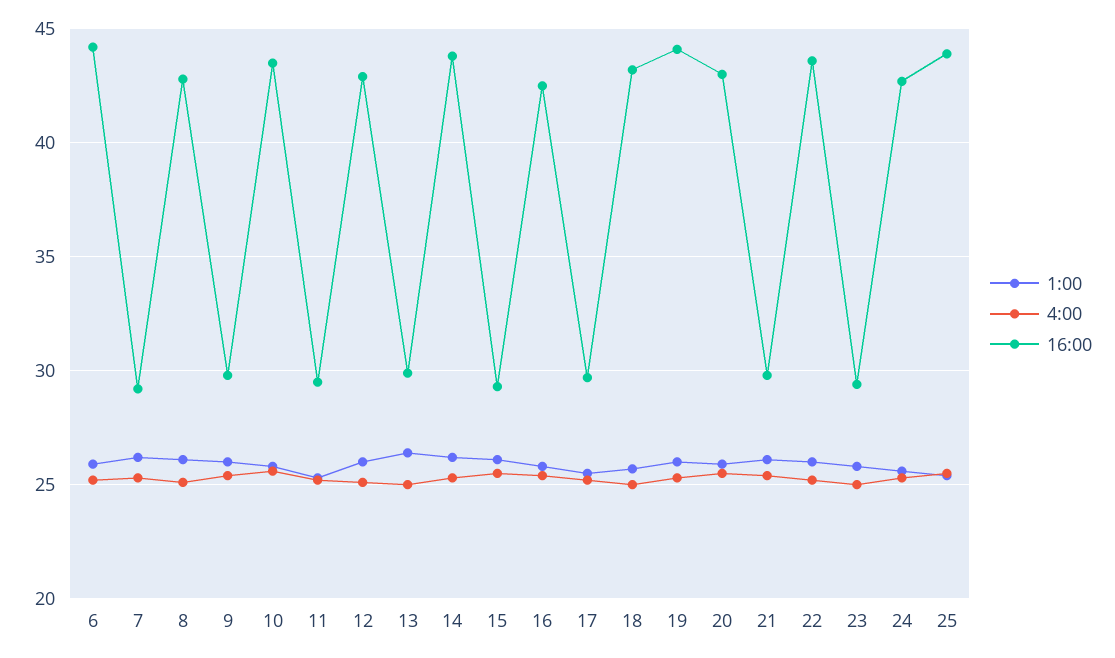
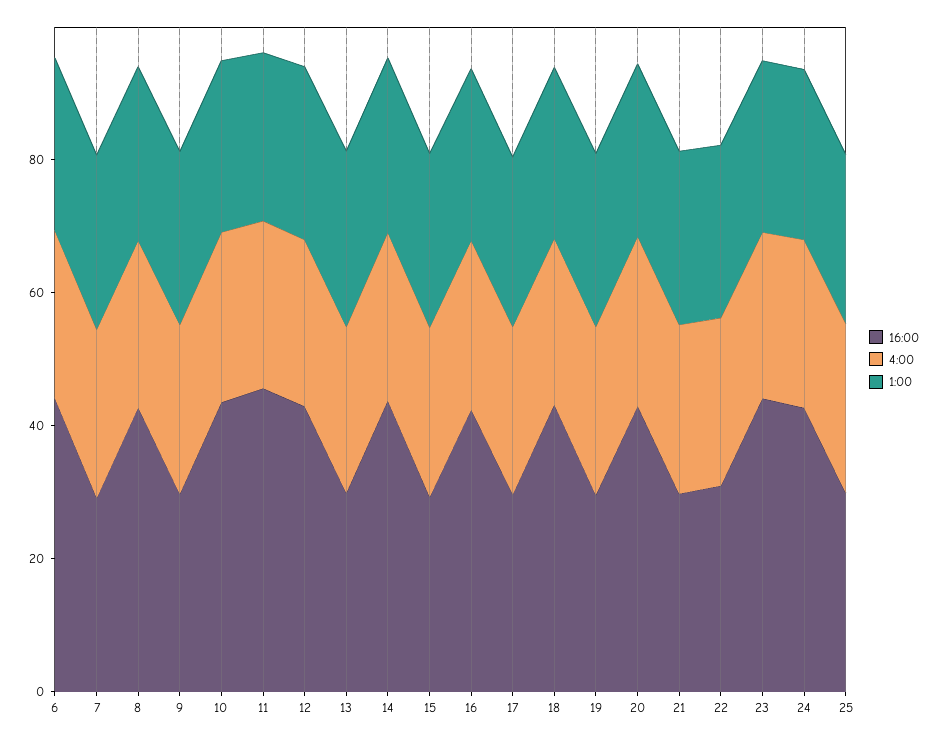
16:00, 11: 29.5 -> 45
16:00, 19: 44 -> 30
16:00, 22: 43.5 -> 30
16:00, 23: 29.5 -> 45
16:00, 25: 44 -> 30

